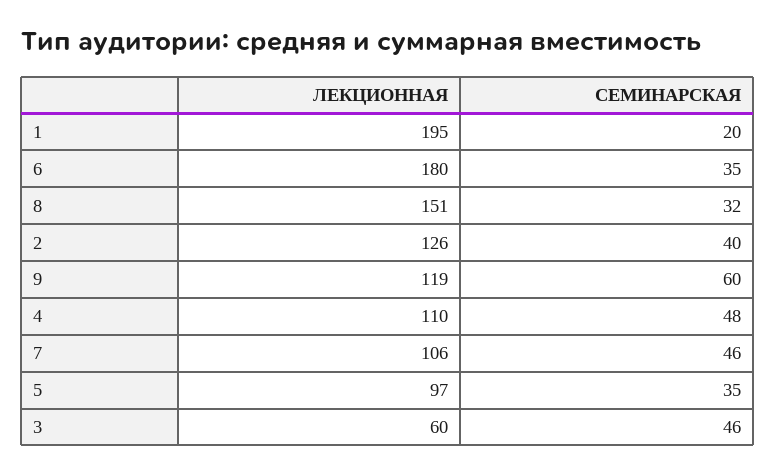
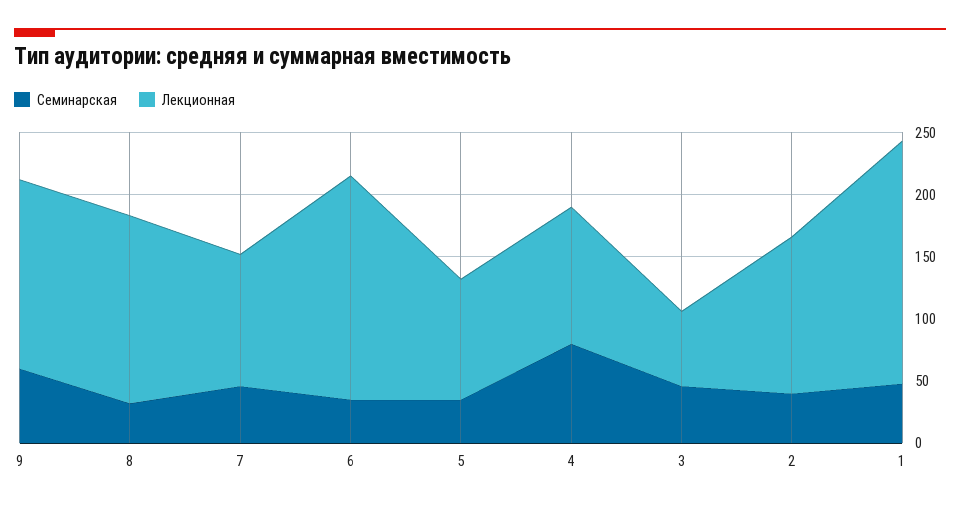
СЕМИНАРСКАЯ, 1: 20 -> 50
ЛЕКЦИОННАЯ, 9: 119 -> 150
СЕМИНАРСКАЯ, 4: 48 -> 80

